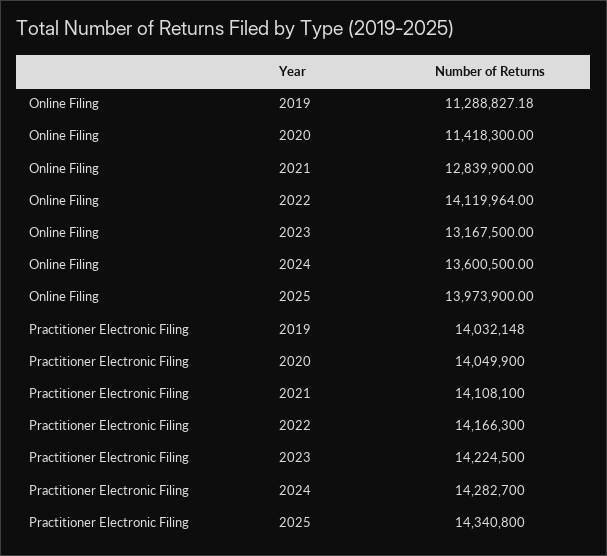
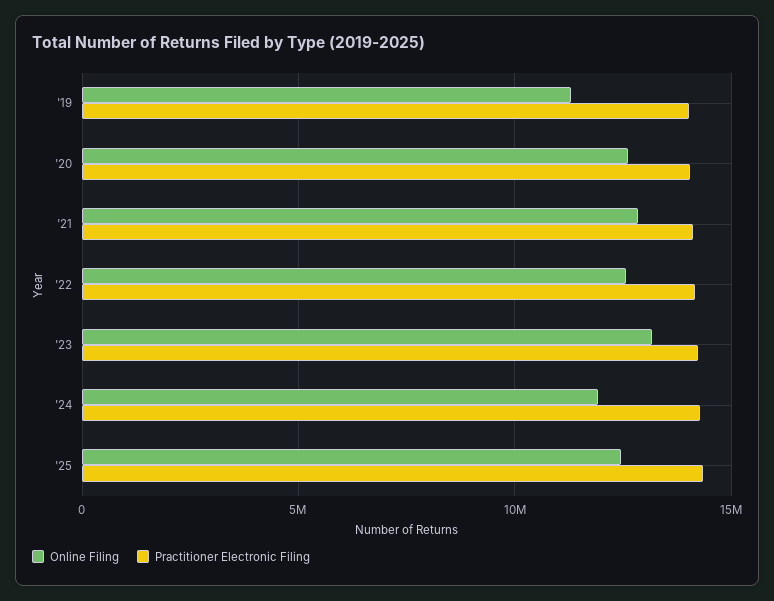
Online Filing, 2020: 11418300 -> 12500000
Online Filing, 2022: 14119964 -> 12500000
Online Filing, 2024: 13600500 -> 12000000
Online Filing, 2025: 13973900 -> 12500000

